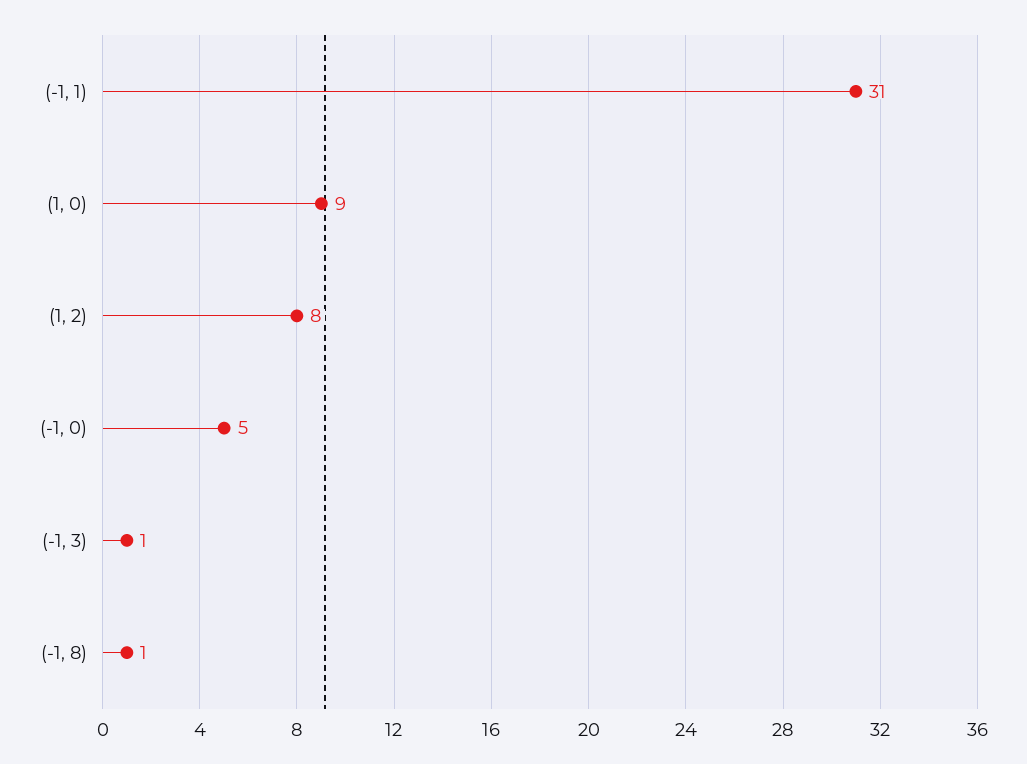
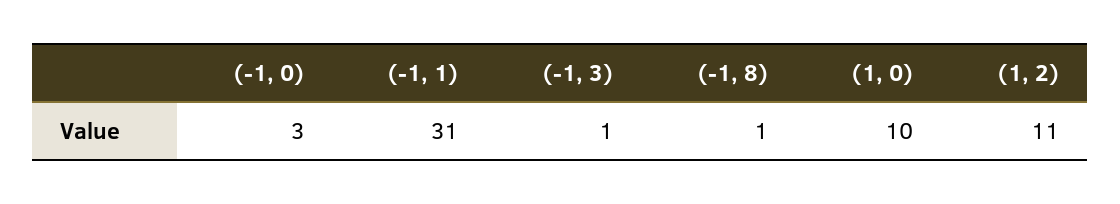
(1, 0): 9 -> 10
(1, 2): 8 -> 11
(-1, 0): 5 -> 3

